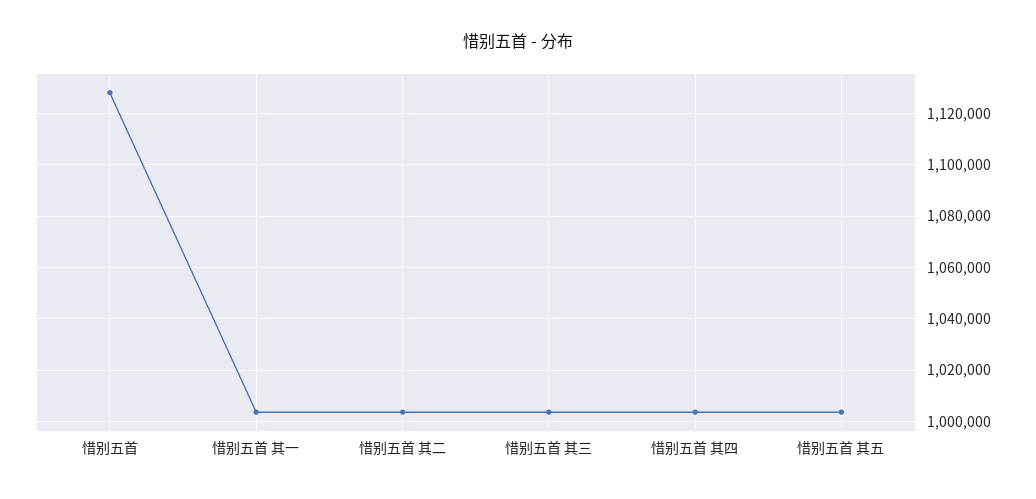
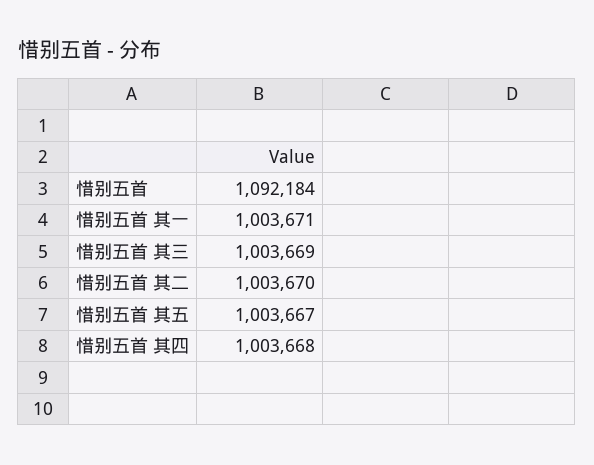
惜别五首: 1127500 -> 1092184

